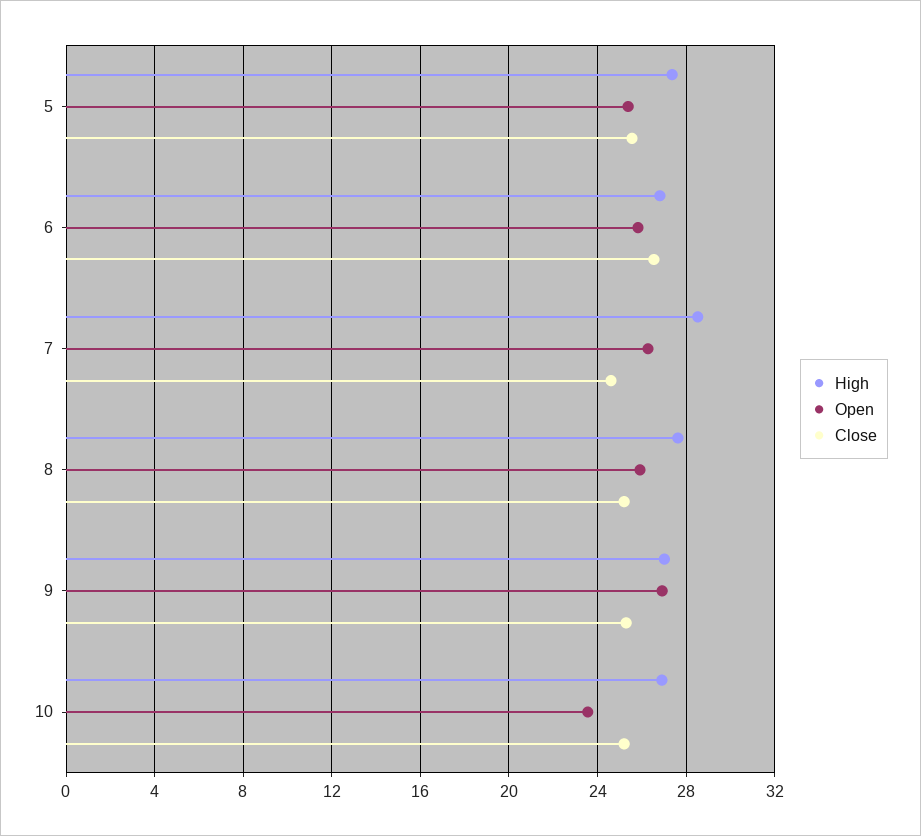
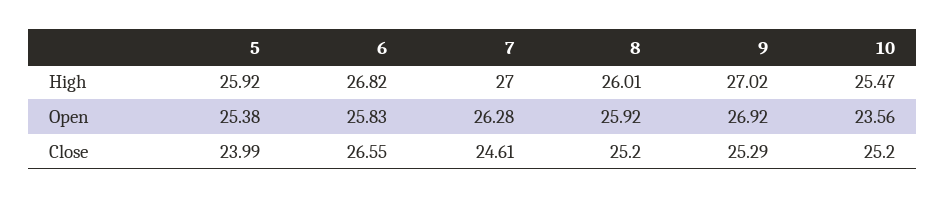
High, 5: 27.5 -> 25.92
Close, 5: 25.5 -> 23.99
High, 7: 28.5 -> 27
High, 8: 27.5 -> 26.01
High, 10: 27 -> 25.47

